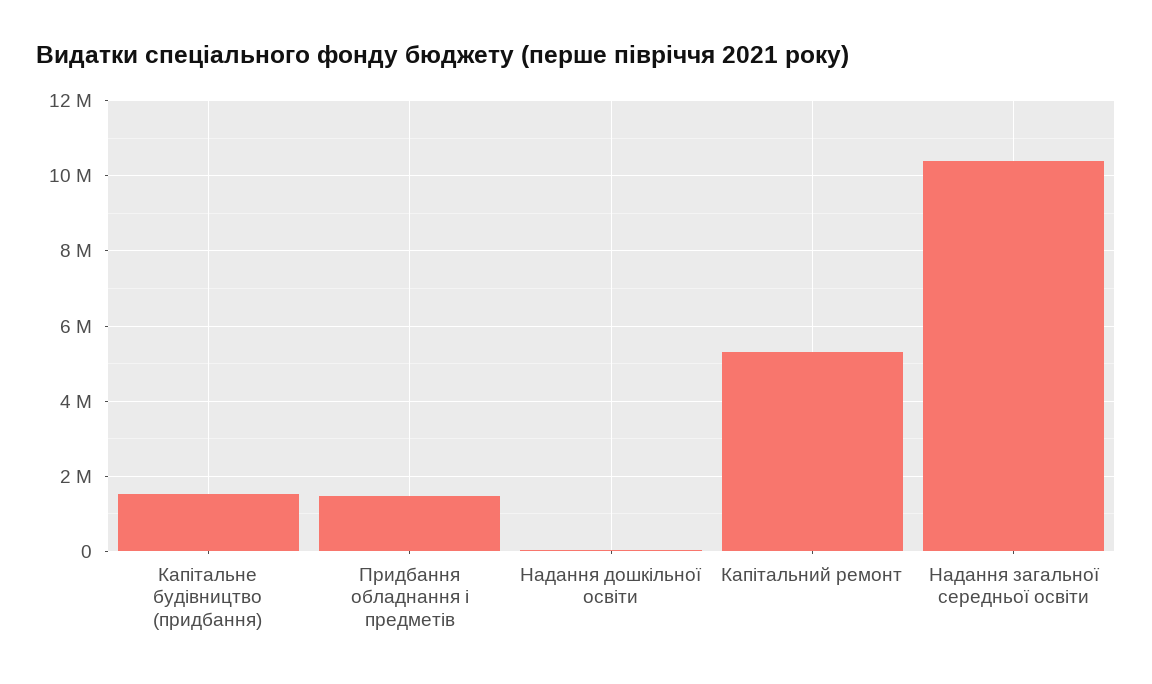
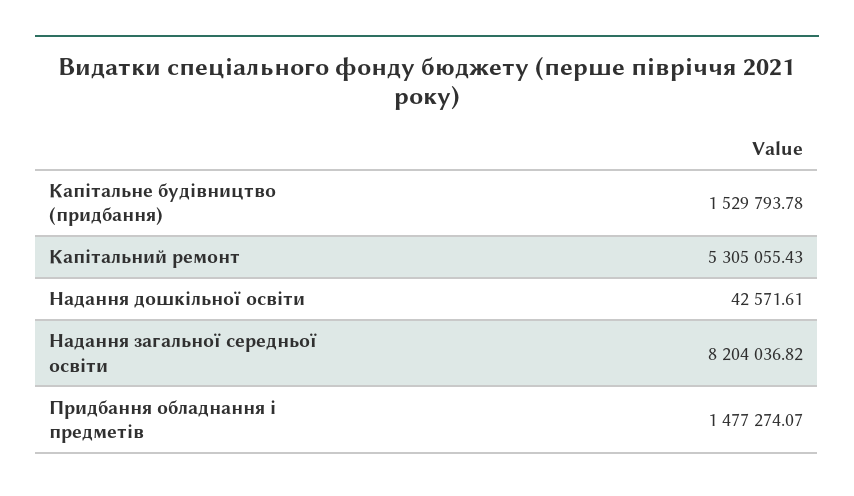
Надання загальної середньої освіти: 10400000 -> 8204036.82

